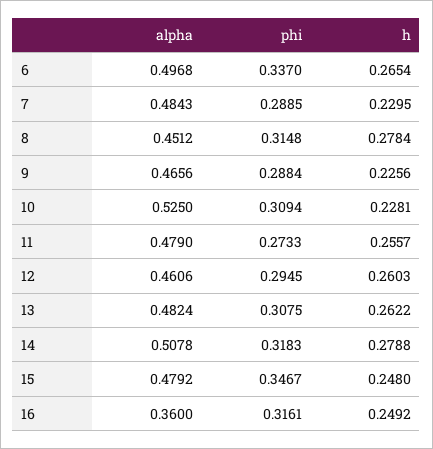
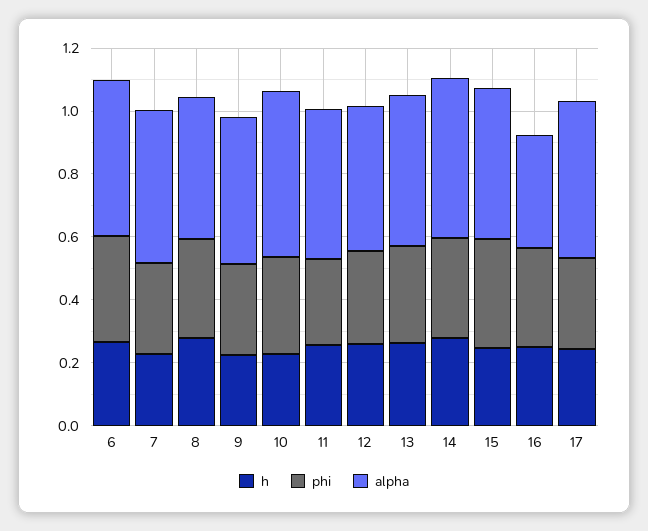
h, 17: none -> 0.25
phi, 17: none -> 0.3
alpha, 17: none -> 0.5

